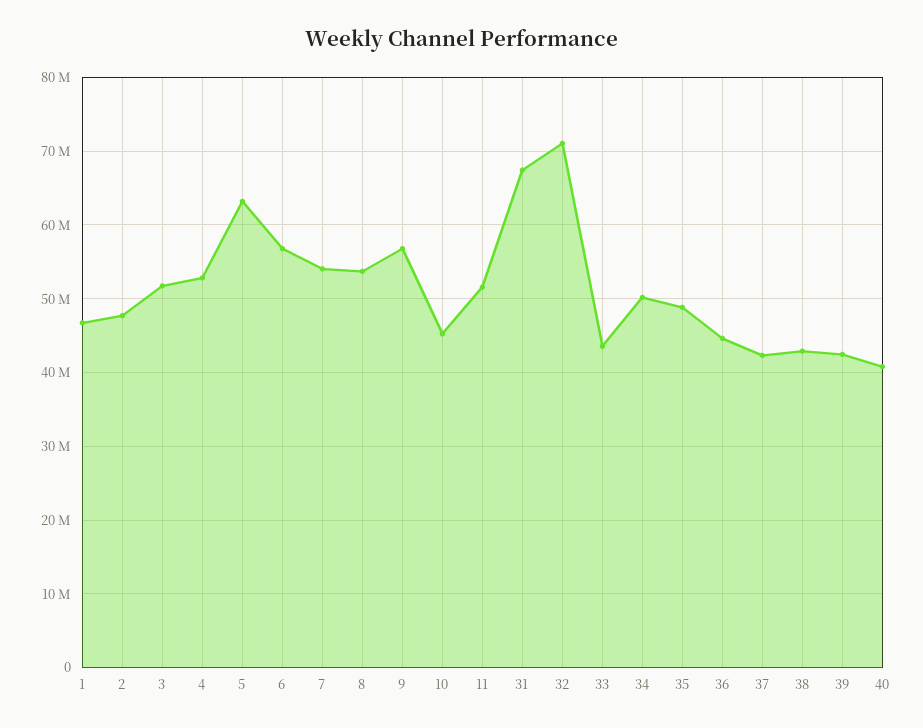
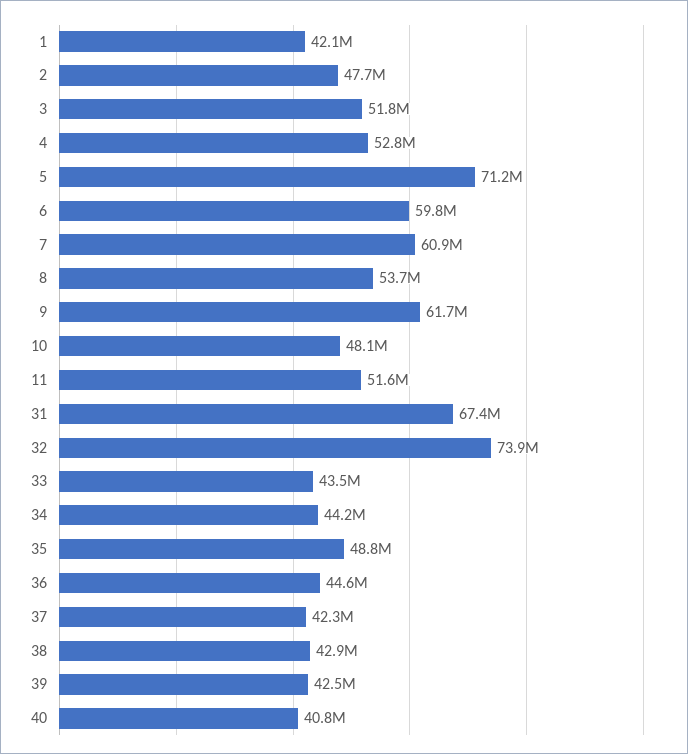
1: 47000000 -> 42100000
5: 63000000 -> 71200000
6: 57000000 -> 59800000
7: 54000000 -> 60900000
9: 57000000 -> 61700000
10: 45000000 -> 48100000
32: 71000000 -> 73900000
34: 50000000 -> 44200000

